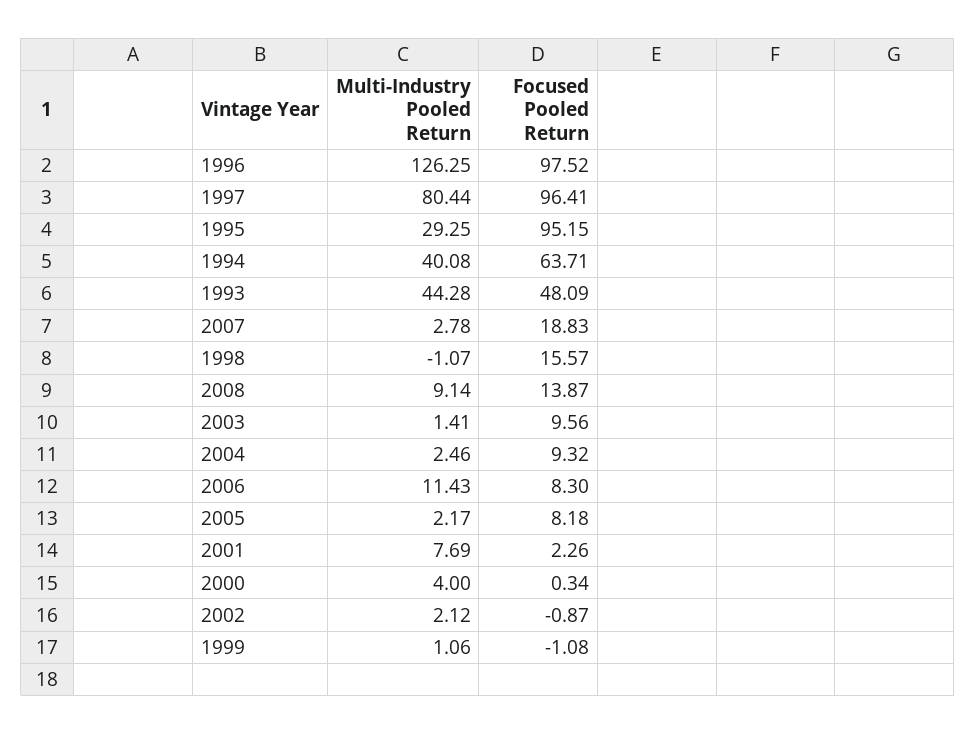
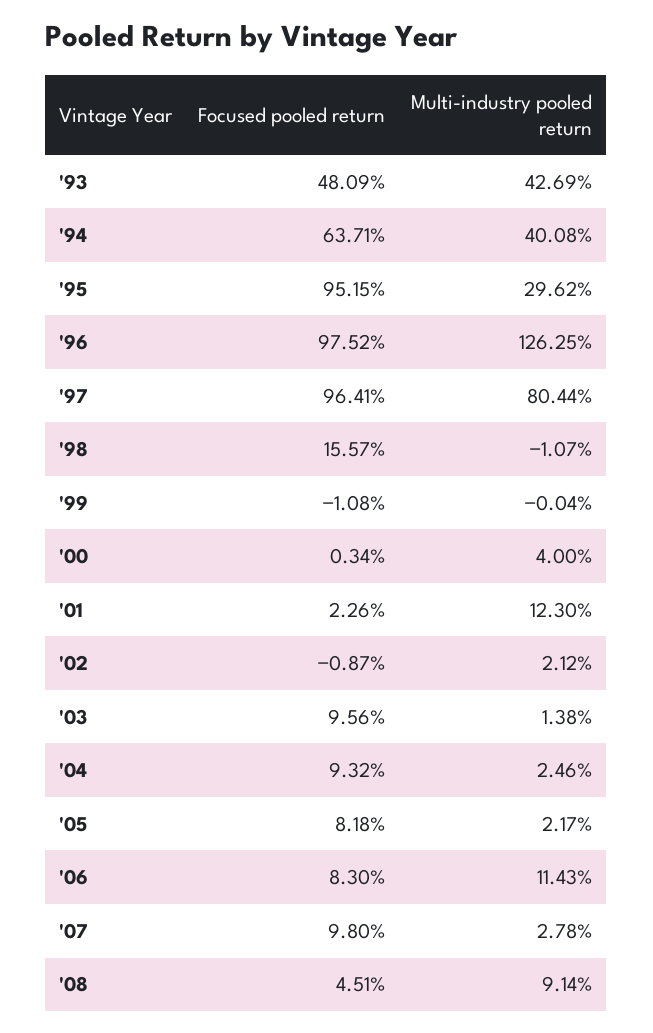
Multi-Industry Pooled Return, 1995: 29.25 -> 29.62
Multi-Industry Pooled Return, 1993: 44.28 -> 42.69
Focused Pooled Return, 2007: 18.83 -> 9.8
Focused Pooled Return, 2008: 13.87 -> 4.51
Multi-Industry Pooled Return, 2003: 1.41 -> 1.38
Multi-Industry Pooled Return, 2001: 7.69 -> 12.3
Multi-Industry Pooled Return, 1999: 1.06 -> -0.04

